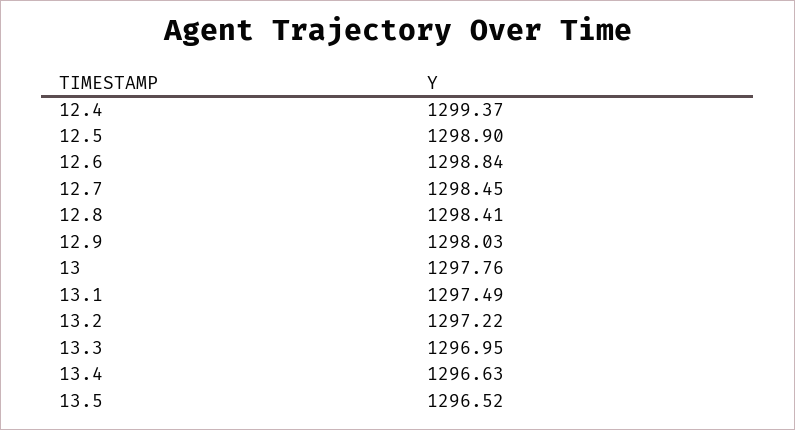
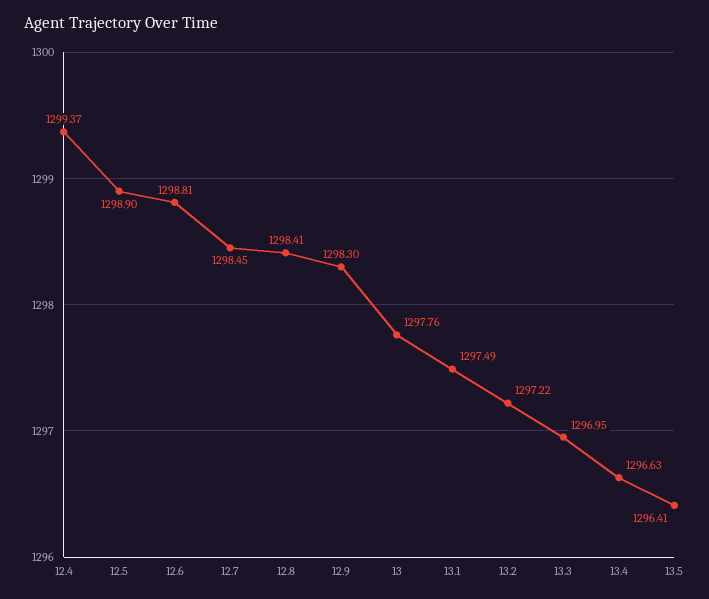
12.6: 1298.84 -> 1298.81
12.9: 1298.03 -> 1298.3
13.5: 1296.52 -> 1296.41

